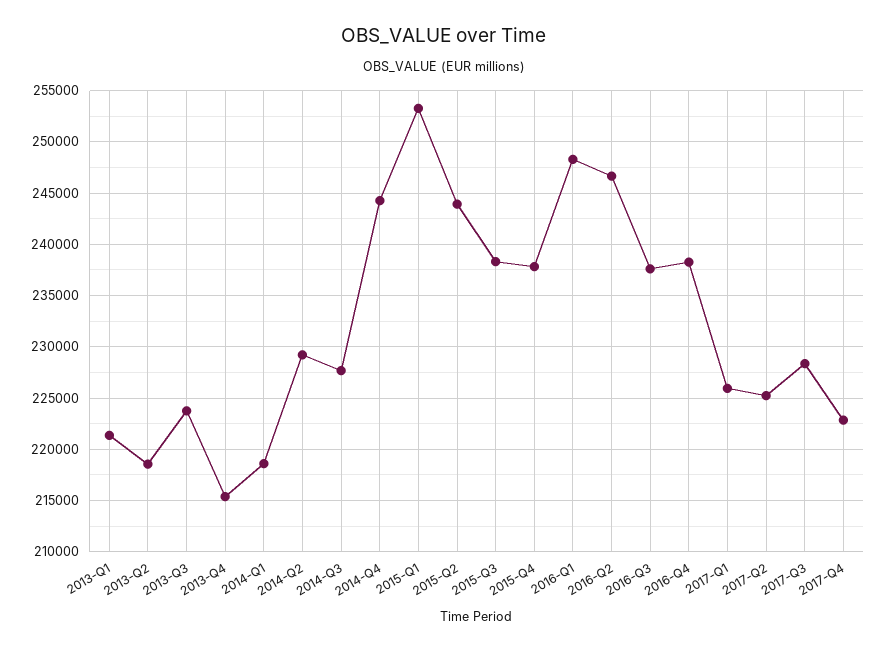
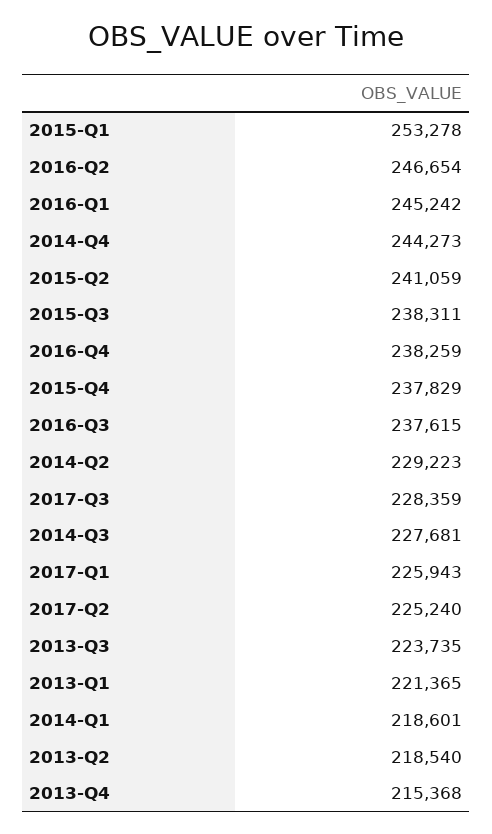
2015-Q2: 244000 -> 241059
2016-Q1: 248000 -> 245242
2017-Q4: 223000 -> none

